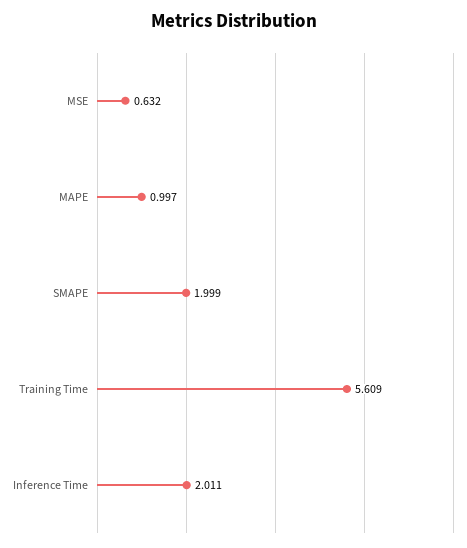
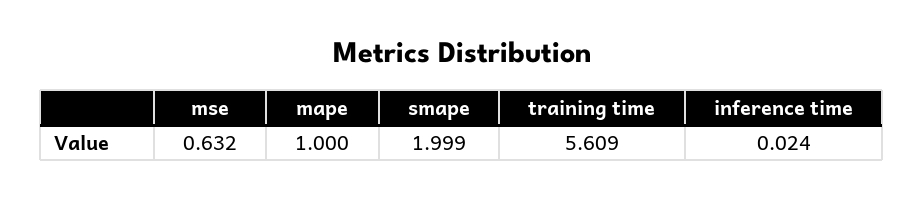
MAPE: 0.997 -> 1
Inference Time: 2.011 -> 0.024

